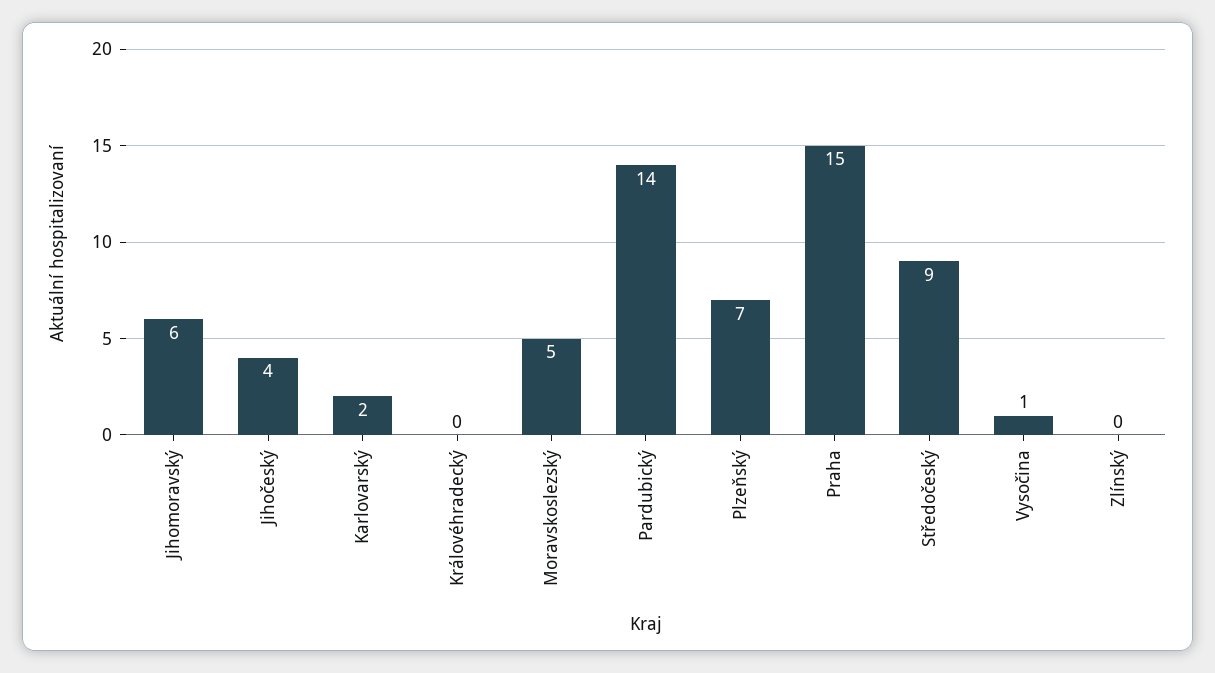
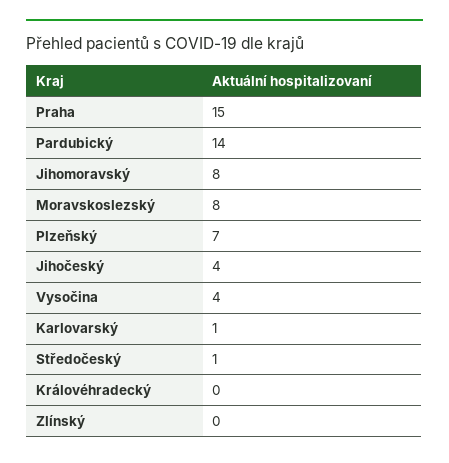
Jihomoravský: 6 -> 8
Karlovarský: 2 -> 1
Moravskoslezský: 5 -> 8
Středočeský: 9 -> 1
Vysočina: 1 -> 4

